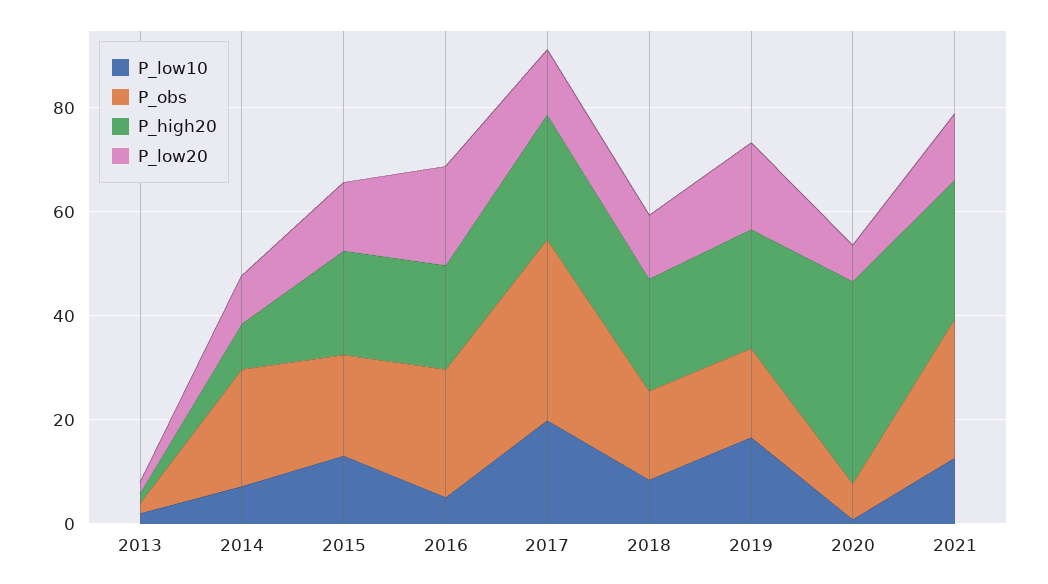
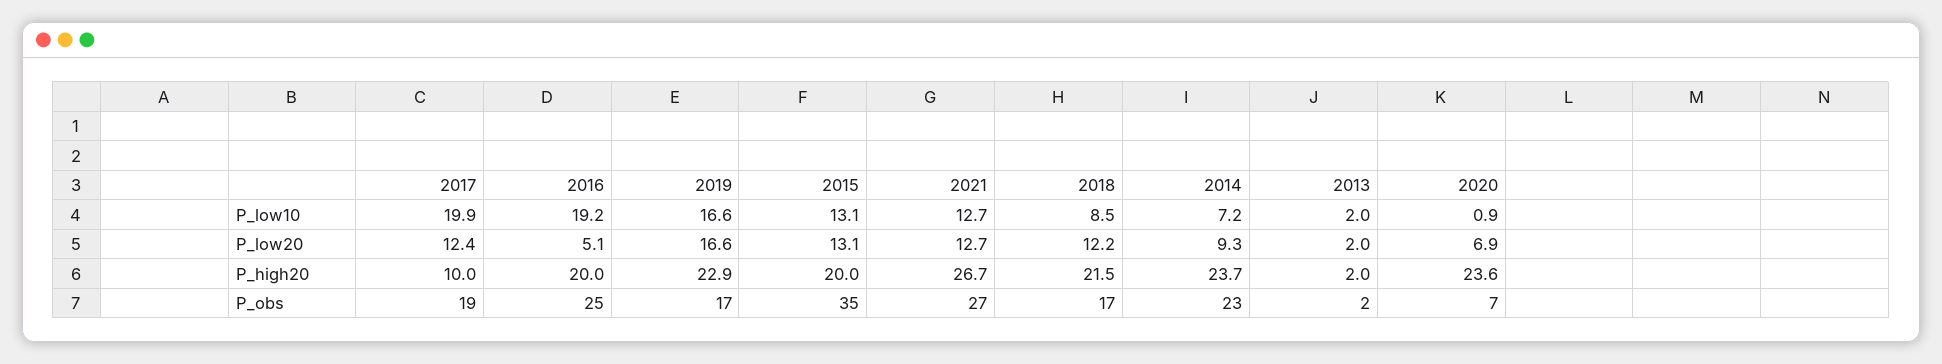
P_high20, 2014: 10 -> 23.7
P_obs, 2015: 20 -> 35
P_low10, 2016: 5 -> 19.2
P_low20, 2016: 20 -> 5.1
P_obs, 2017: 35 -> 19
P_high20, 2017: 25 -> 10
P_high20, 2020: 40 -> 23.6

